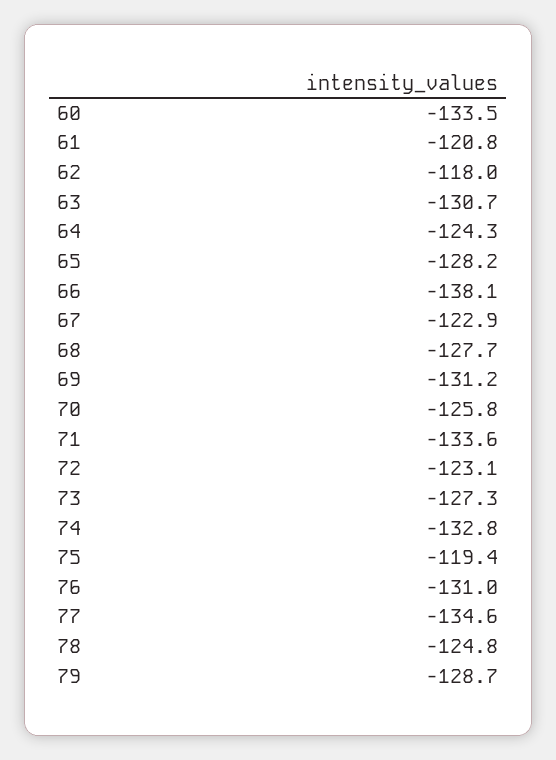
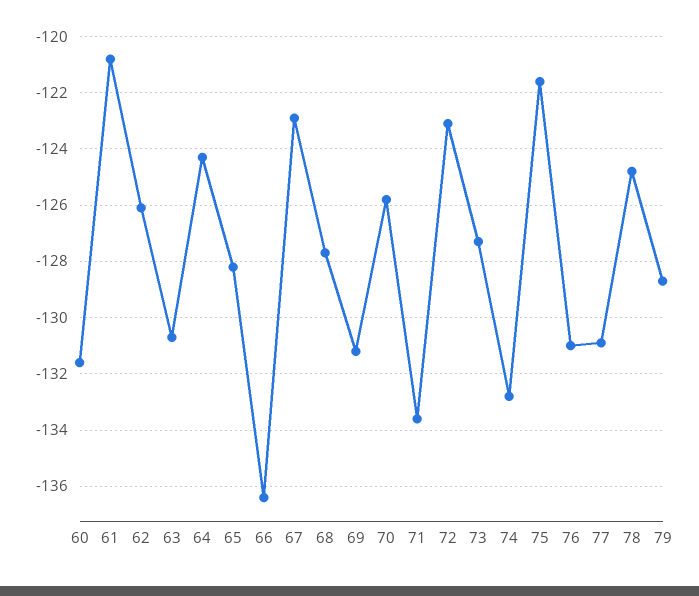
60: -133.5 -> -131.5
62: -118 -> -126
66: -138.1 -> -136.5
75: -119.4 -> -121.5
77: -134.6 -> -131

